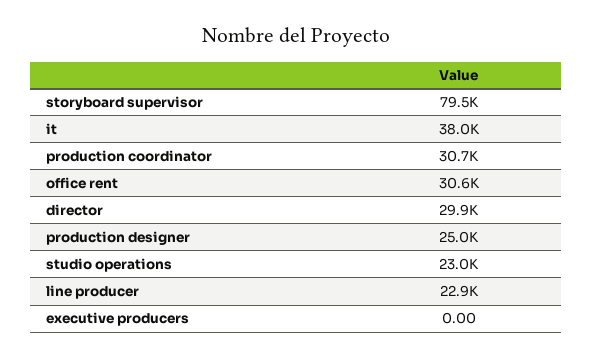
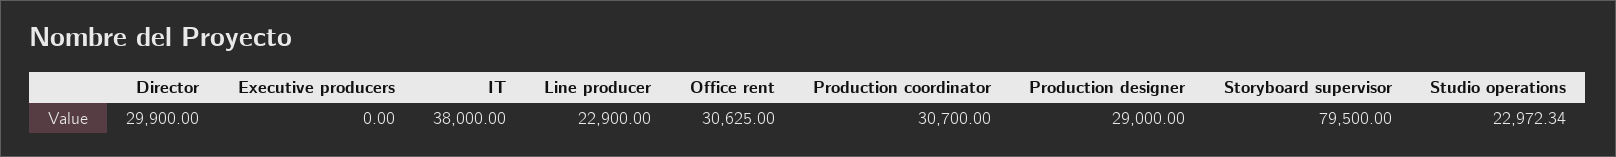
production designer: 25000 -> 29000

